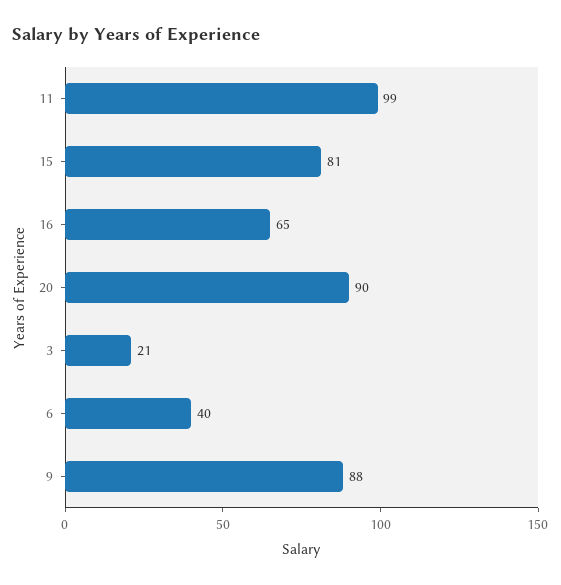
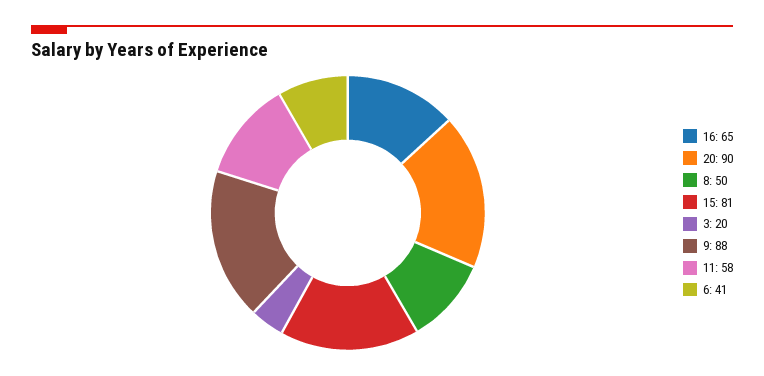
11: 99 -> 58
3: 21 -> 20
6: 40 -> 41
8: none -> 50

